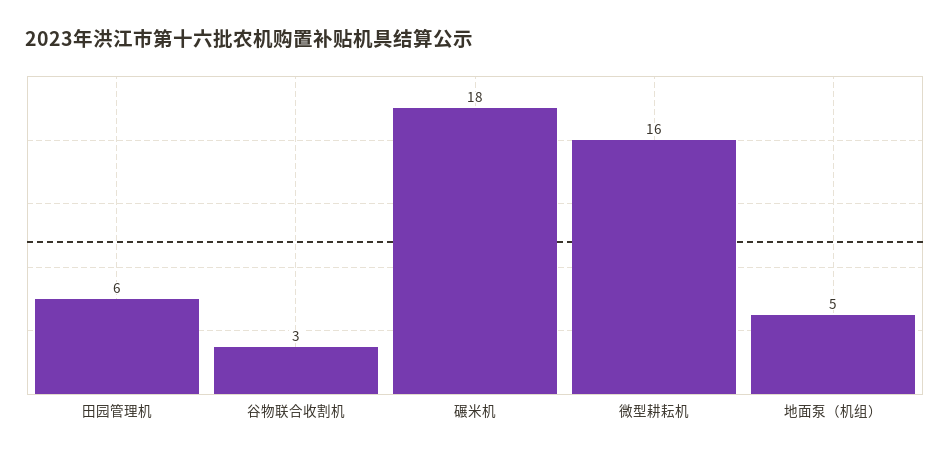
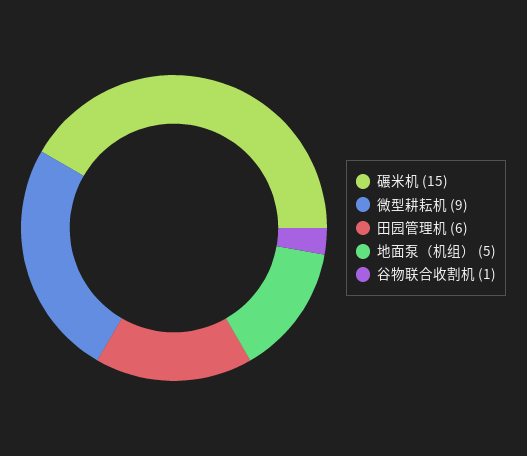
谷物联合收割机: 3 -> 1
碾米机: 18 -> 15
微型耕耘机: 16 -> 9

